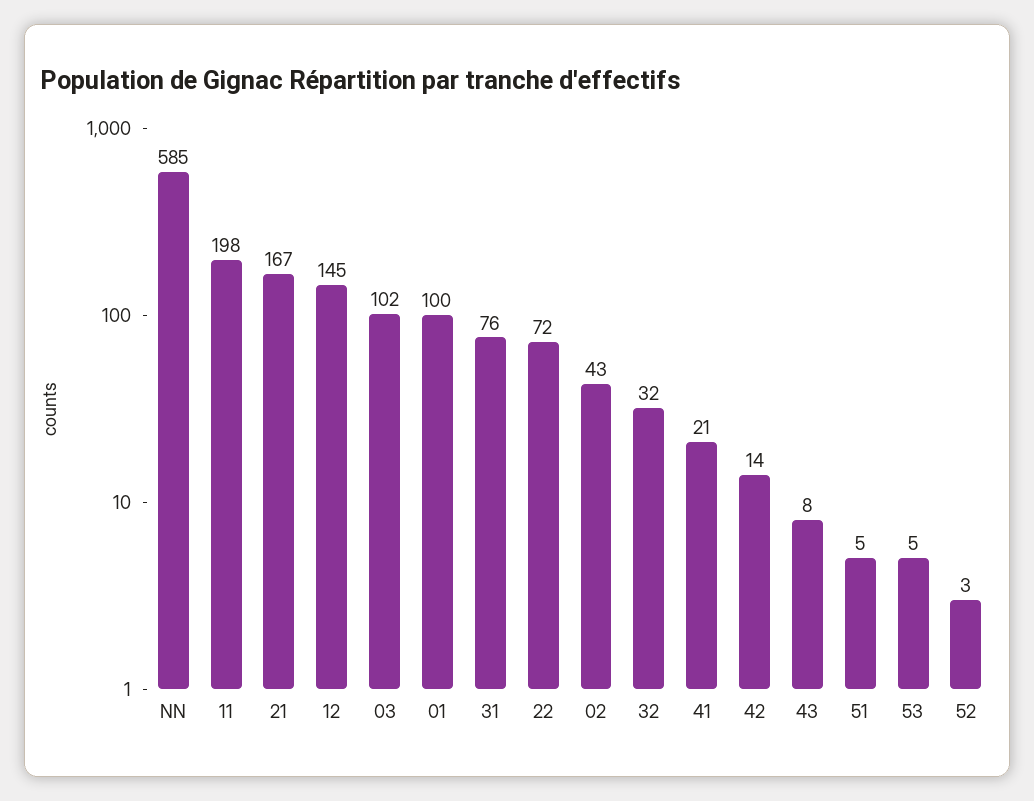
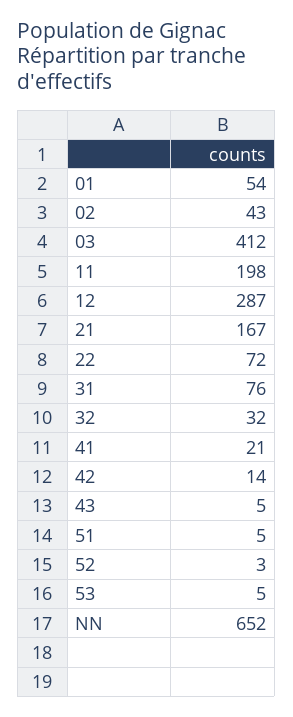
NN: 585 -> 652
12: 145 -> 287
03: 102 -> 412
01: 100 -> 54
43: 8 -> 5

